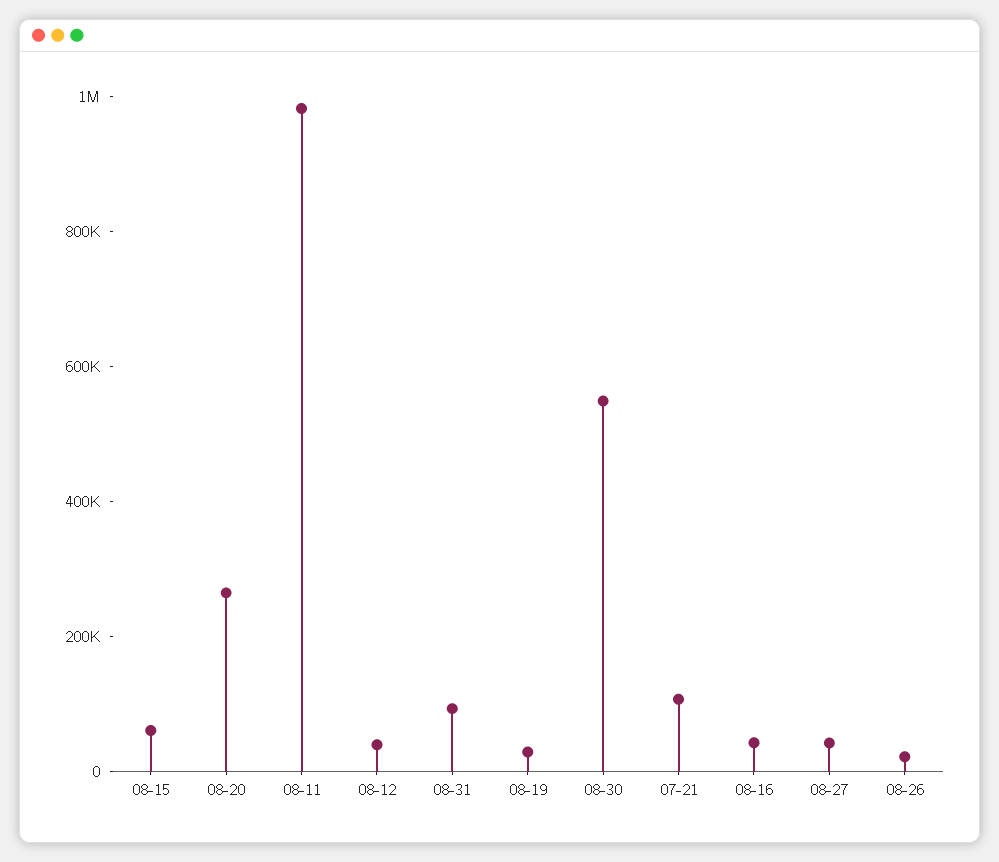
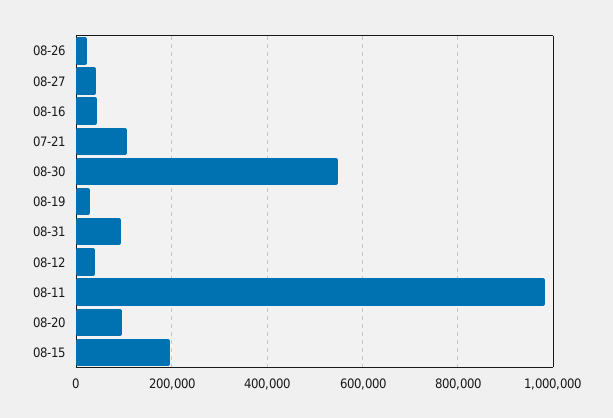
08-15: 50000 -> 200000
08-20: 250000 -> 100000

